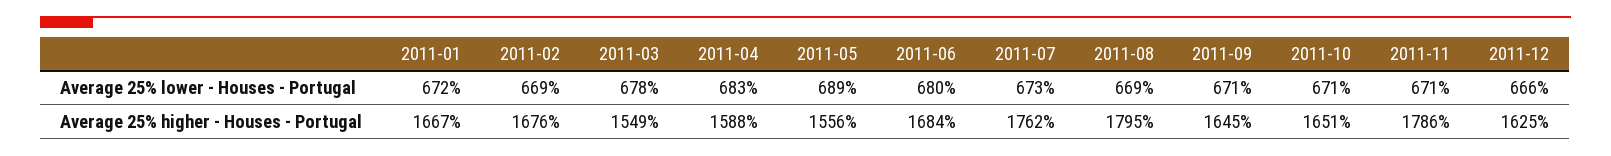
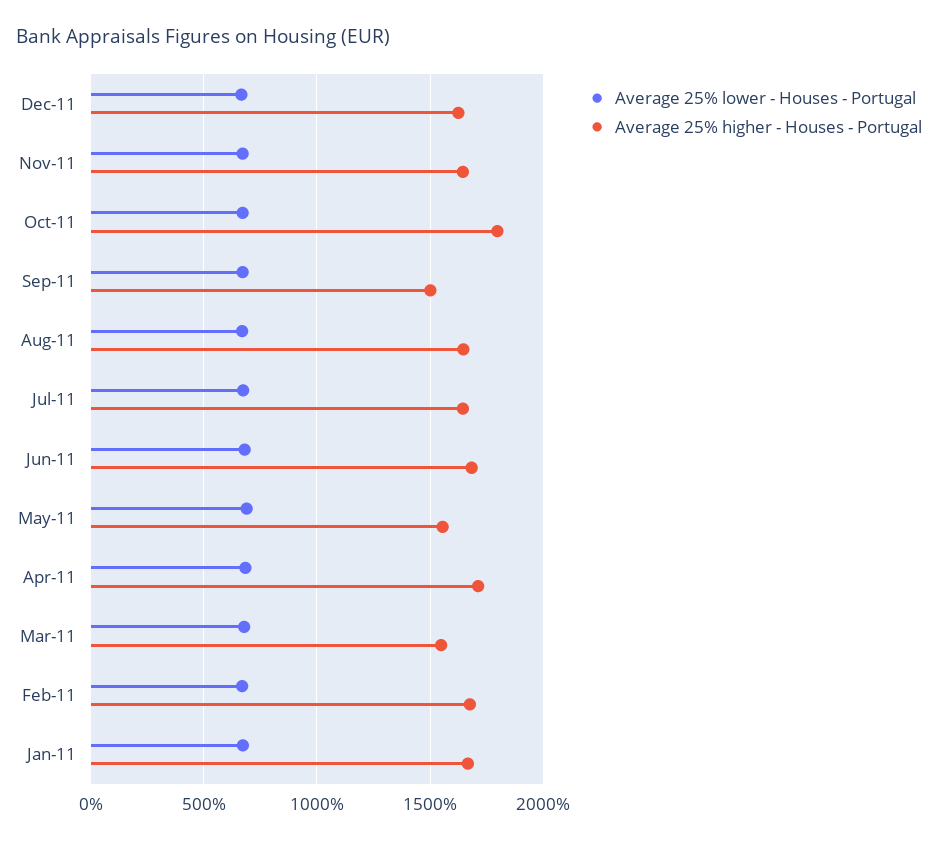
Average 25% higher - Houses - Portugal, 2011-04: 1588 -> 1700
Average 25% higher - Houses - Portugal, 2011-07: 1762 -> 1650
Average 25% higher - Houses - Portugal, 2011-08: 1795 -> 1650
Average 25% higher - Houses - Portugal, 2011-09: 1645 -> 1500
Average 25% higher - Houses - Portugal, 2011-10: 1651 -> 1800
Average 25% higher - Houses - Portugal, 2011-11: 1786 -> 1650

